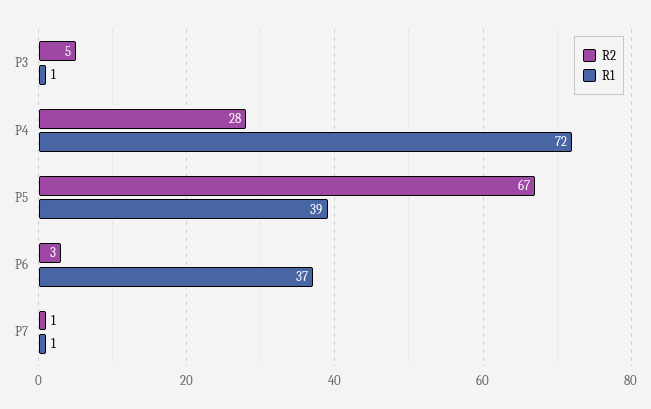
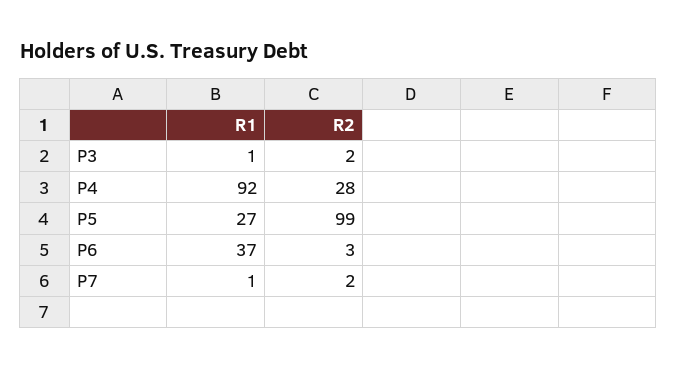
R2, P3: 5 -> 2
R1, P4: 72 -> 92
R2, P5: 67 -> 99
R1, P5: 39 -> 27
R2, P7: 1 -> 2

